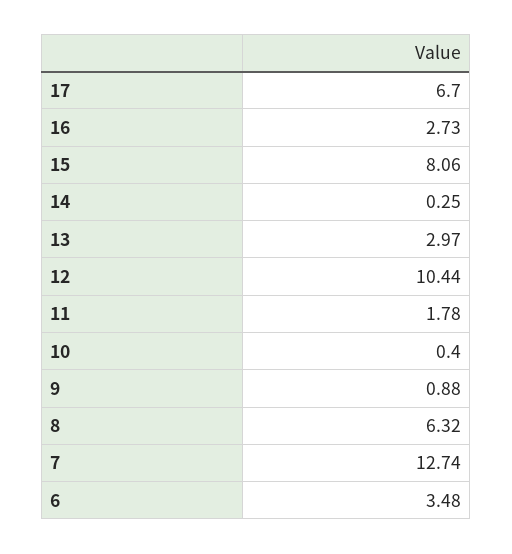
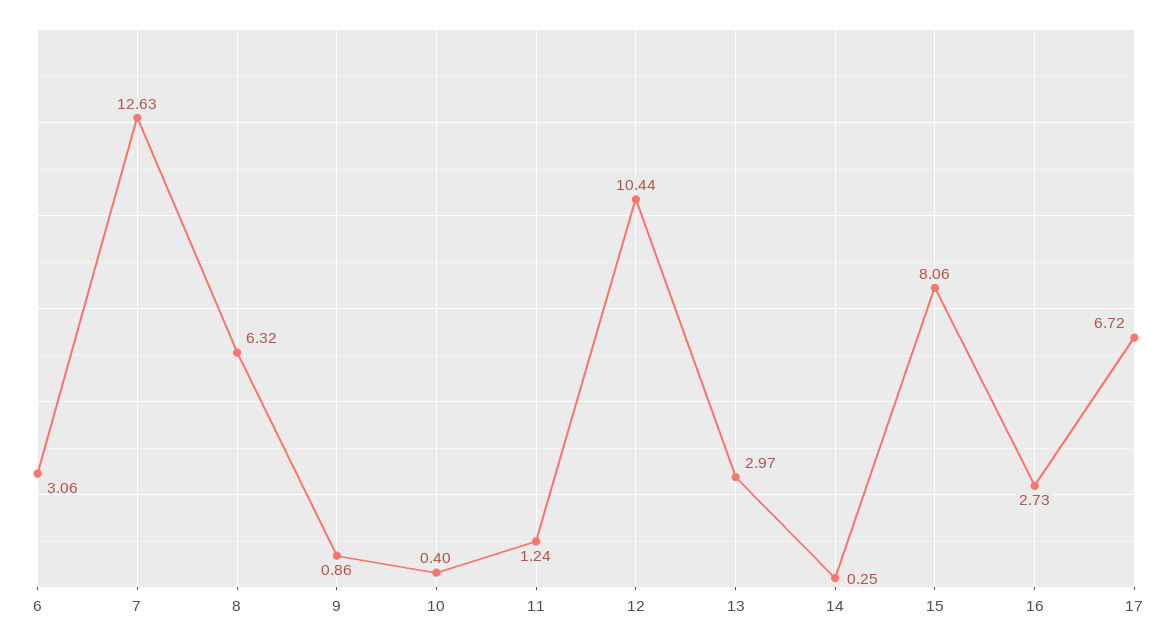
17: 6.7 -> 6.72
11: 1.78 -> 1.24
9: 0.88 -> 0.86
7: 12.74 -> 12.63
6: 3.48 -> 3.06

